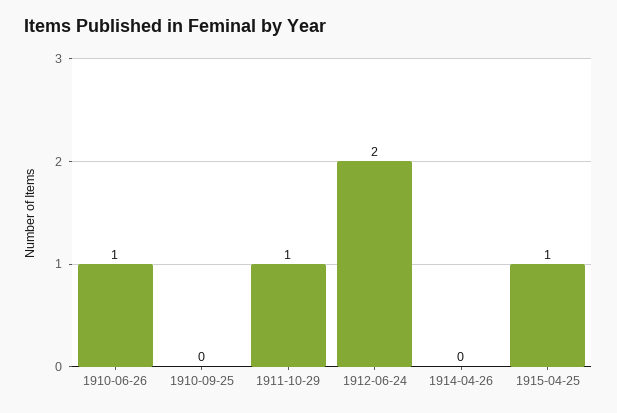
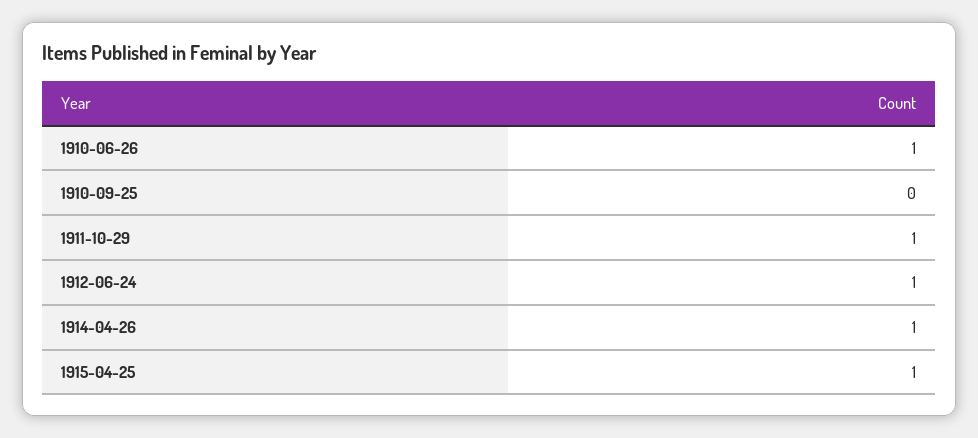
1912-06-24: 2 -> 1
1914-04-26: 0 -> 1

